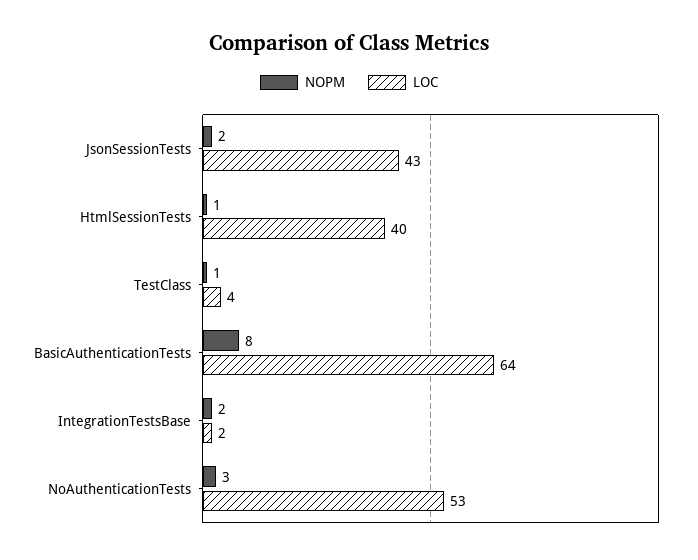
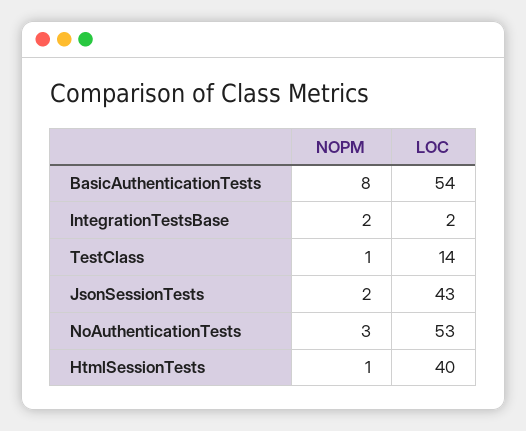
LOC, TestClass: 4 -> 14
LOC, BasicAuthenticationTests: 64 -> 54

